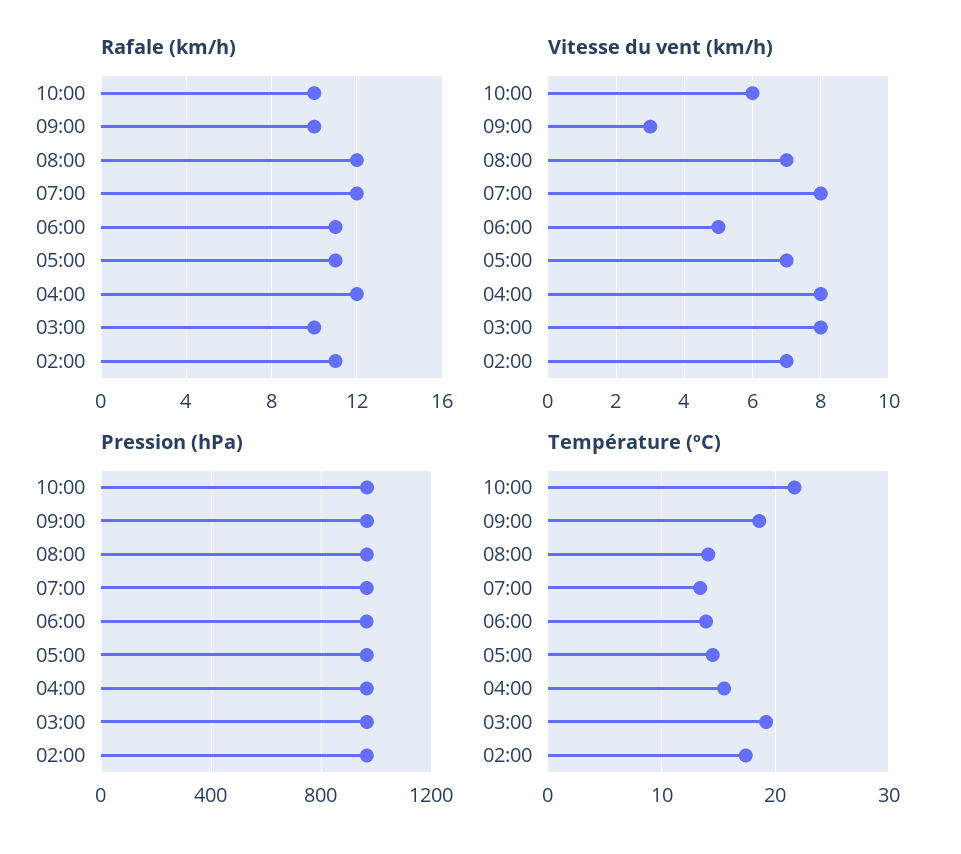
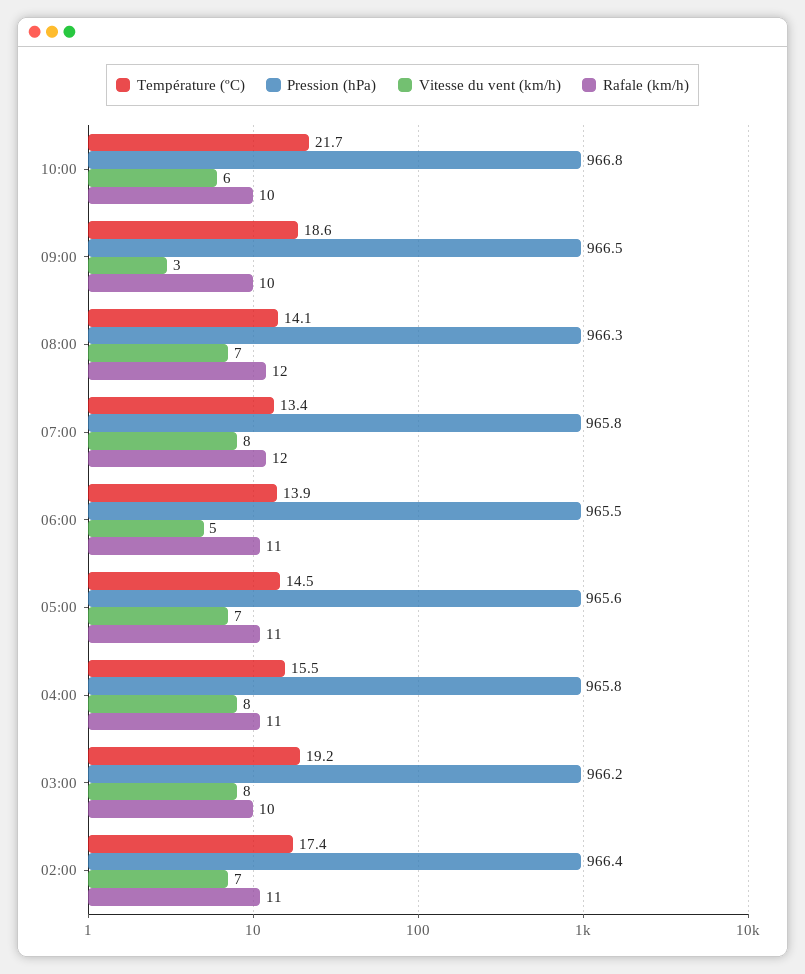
Rafale (km/h), 04:00: 12 -> 11

